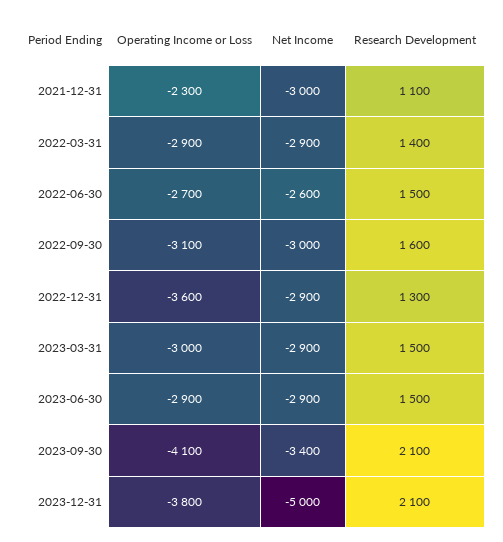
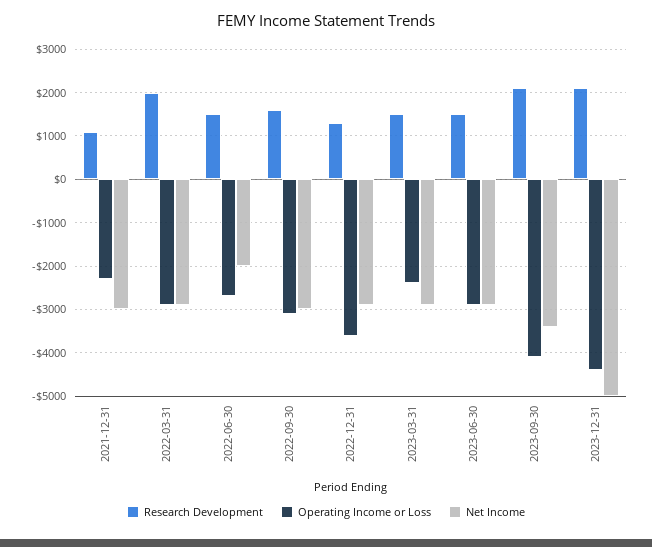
Research Development, 2022-03-31: 1400 -> 2000
Net Income, 2022-06-30: -2600 -> -2000
Operating Income or Loss, 2023-03-31: -3000 -> -2400
Operating Income or Loss, 2023-12-31: -3800 -> -4400

